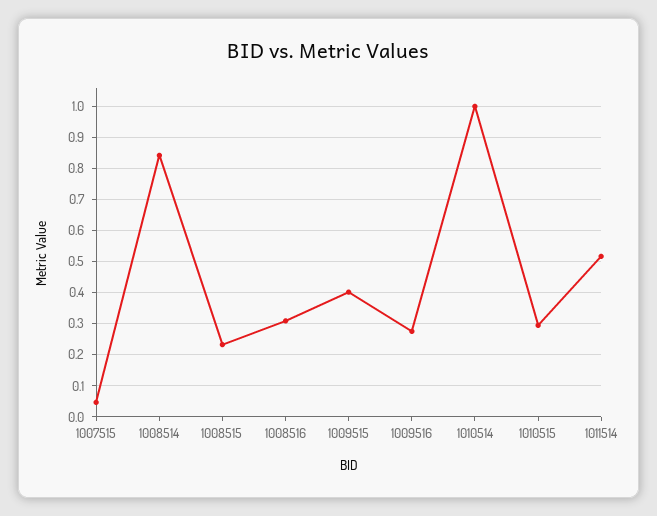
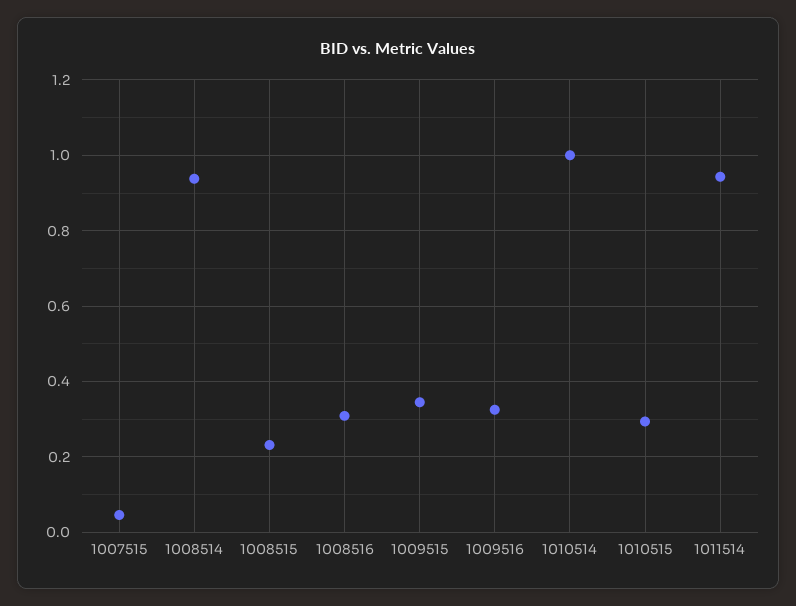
1008514: 0.84 -> 0.94
1009515: 0.4 -> 0.34
1009516: 0.28 -> 0.32
1011514: 0.52 -> 0.94

